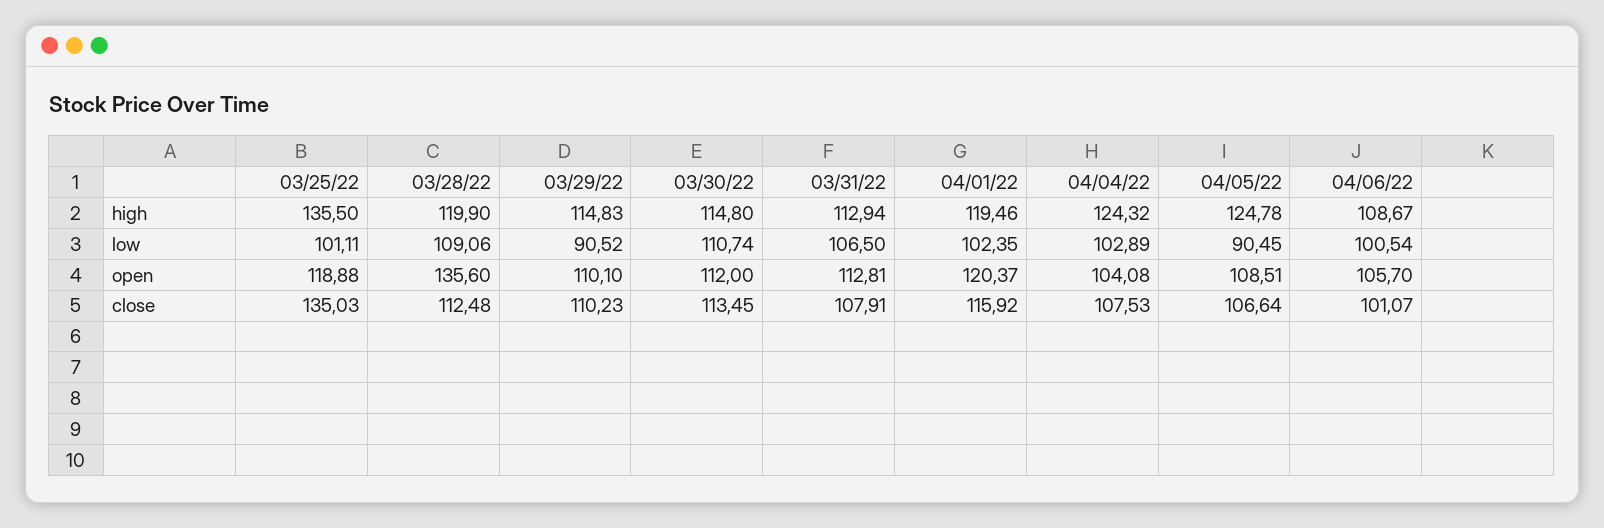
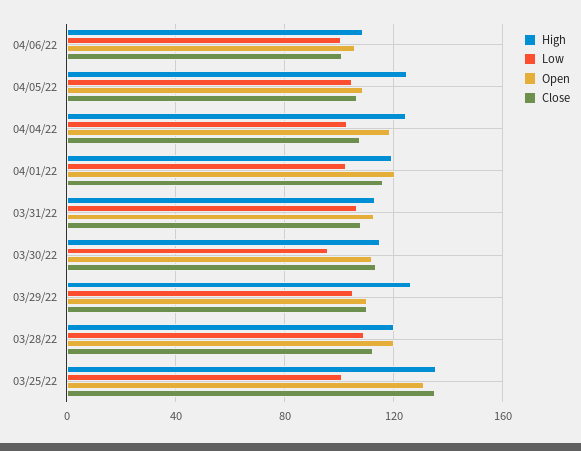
high, 03/29/22: 114.83 -> 125
low, 03/29/22: 90.52 -> 105
low, 03/30/22: 110.74 -> 95
low, 04/05/22: 90.45 -> 105
open, 03/25/22: 118.88 -> 130
open, 03/28/22: 135.6 -> 120
open, 04/04/22: 104.08 -> 120

